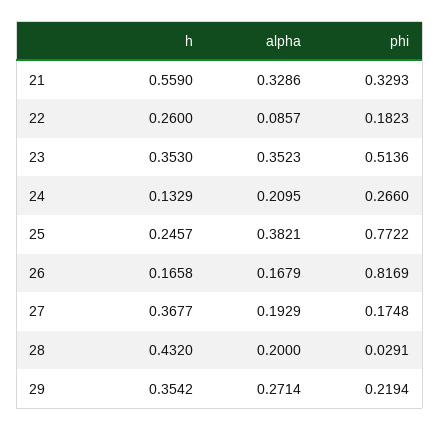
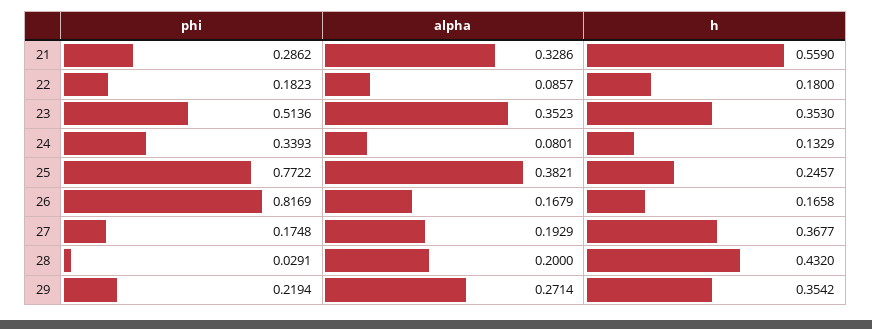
phi, 21: 0.3293 -> 0.2862
h, 22: 0.26 -> 0.18
alpha, 24: 0.2095 -> 0.0801
phi, 24: 0.266 -> 0.3393

